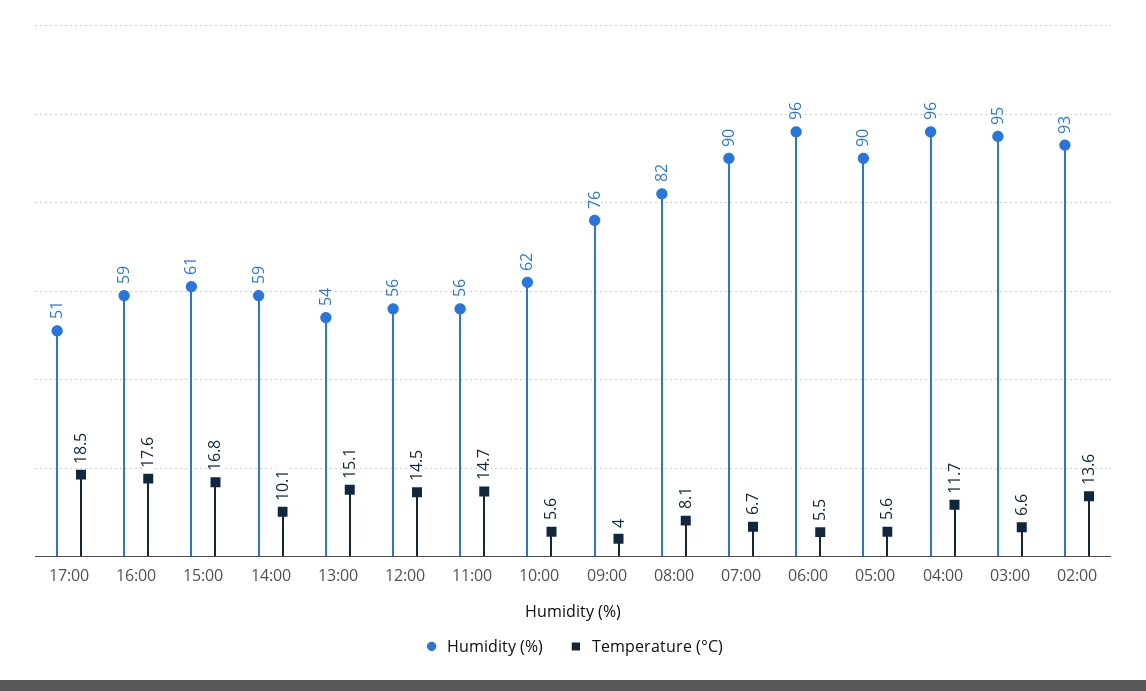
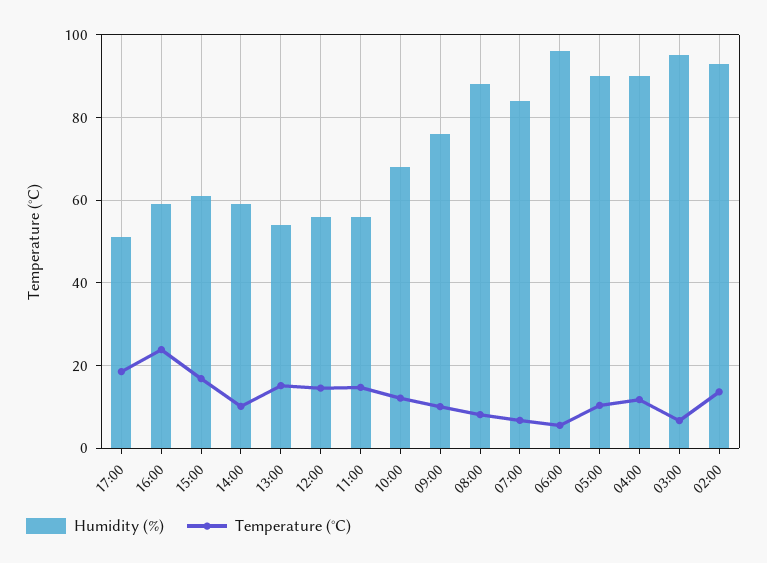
Temperature (°C), 16:00: 17.6 -> 24
Humidity (%), 10:00: 62 -> 68
Temperature (°C), 10:00: 5.6 -> 12
Temperature (°C), 09:00: 4 -> 10
Humidity (%), 08:00: 82 -> 88
Humidity (%), 07:00: 90 -> 84
Temperature (°C), 05:00: 5.6 -> 10
Humidity (%), 04:00: 96 -> 90

